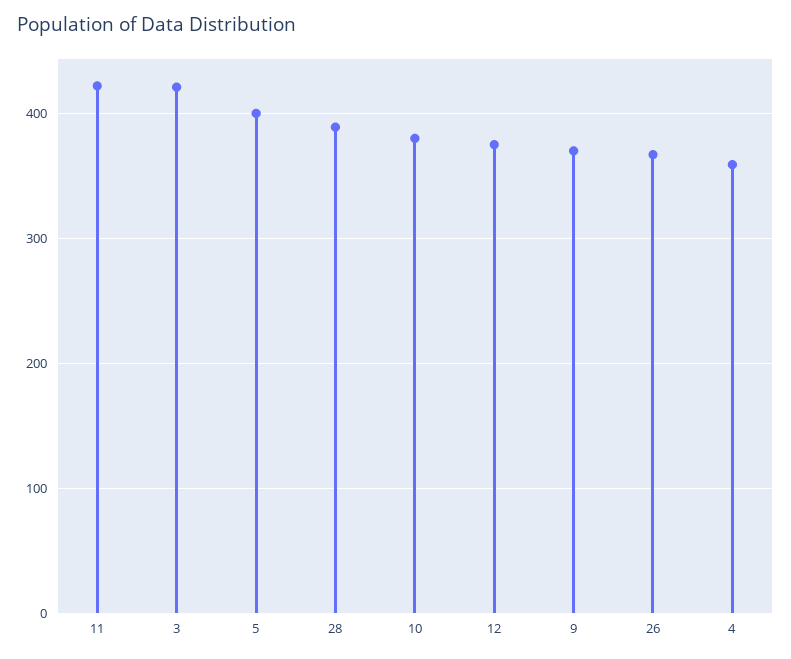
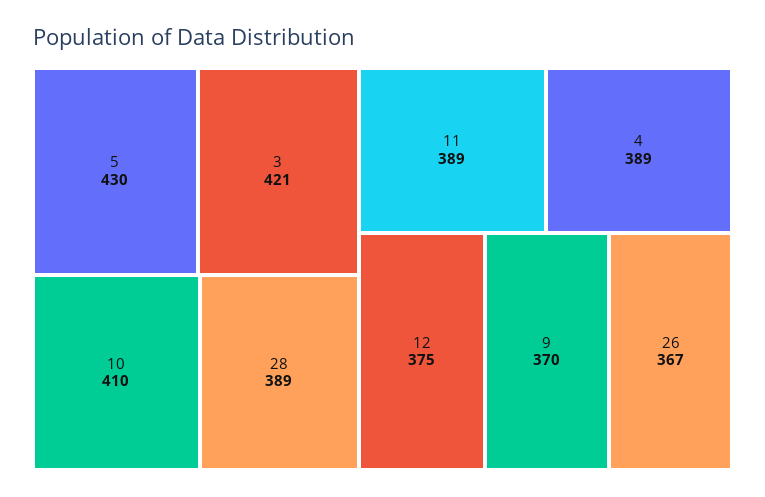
11: 420 -> 389
5: 400 -> 430
10: 380 -> 410
4: 360 -> 389

